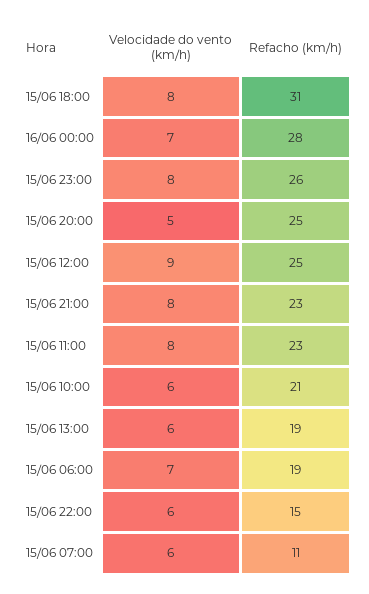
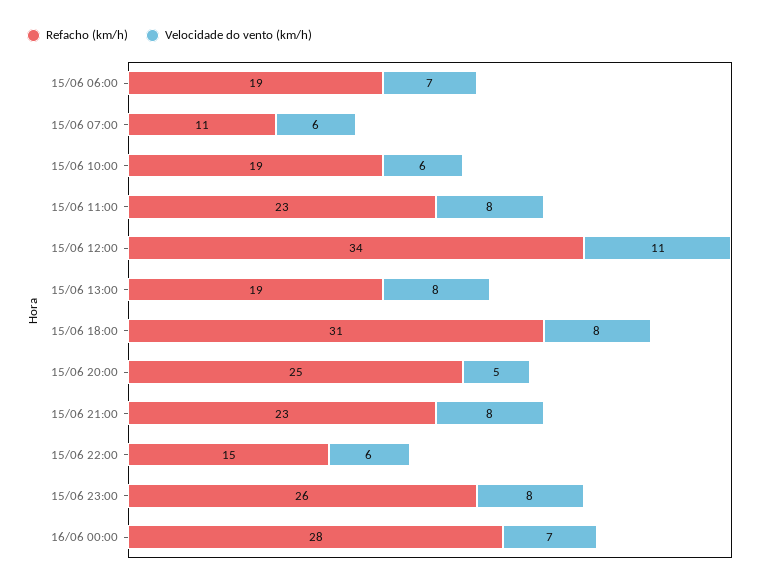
Velocidade do vento (km/h), 15/06 12:00: 9 -> 11
Refacho (km/h), 15/06 12:00: 25 -> 34
Refacho (km/h), 15/06 10:00: 21 -> 19
Velocidade do vento (km/h), 15/06 13:00: 6 -> 8

